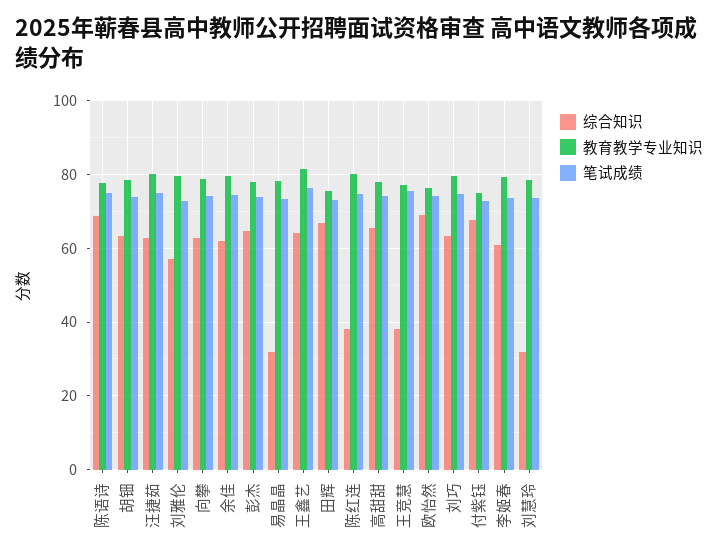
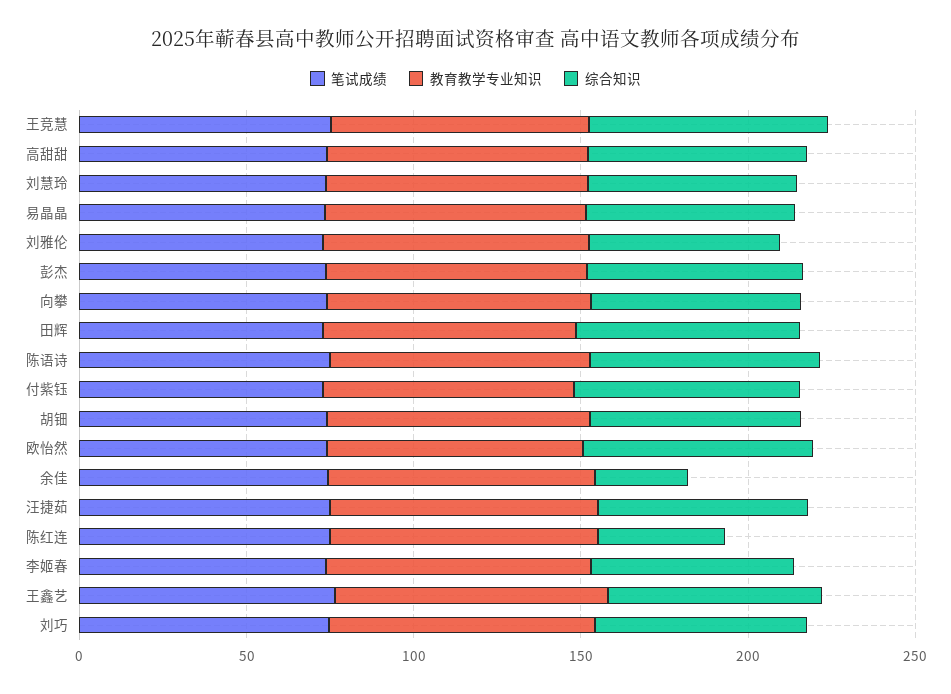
综合知识, 余佳: 62 -> 30
综合知识, 易晶晶: 32 -> 60
综合知识, 王竞慧: 38 -> 70
综合知识, 刘慧玲: 32 -> 60

